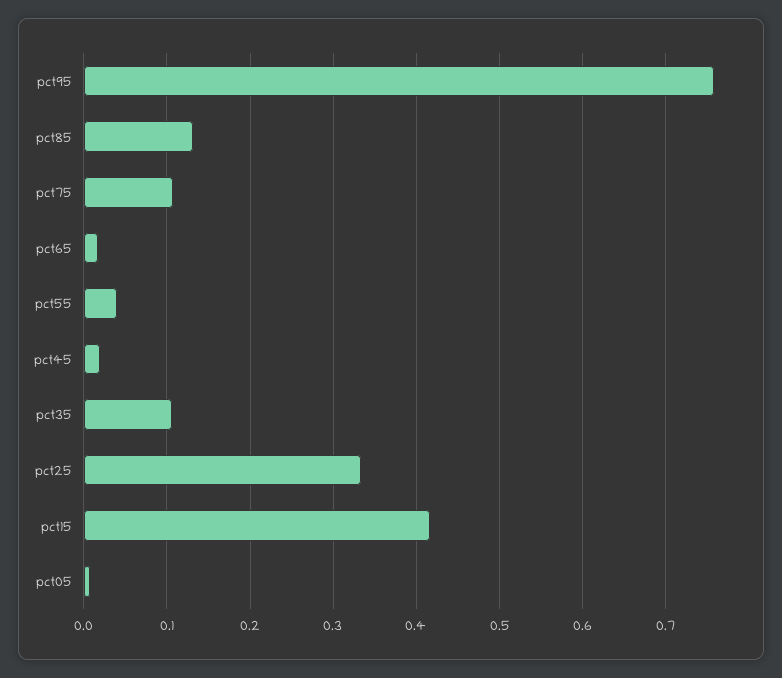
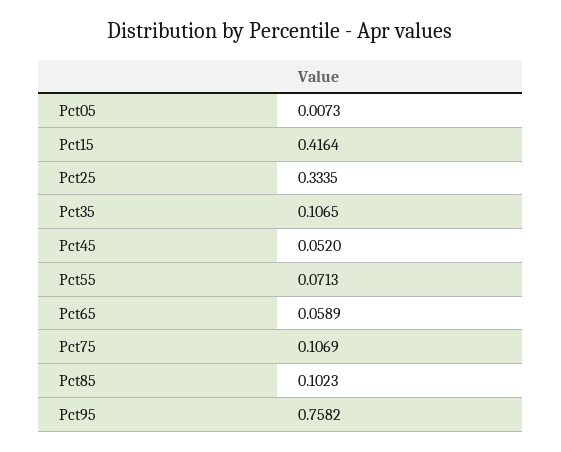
pct85: 0.13 -> 0.1023
pct65: 0.02 -> 0.0589
pct55: 0.04 -> 0.0713
pct45: 0.02 -> 0.052

